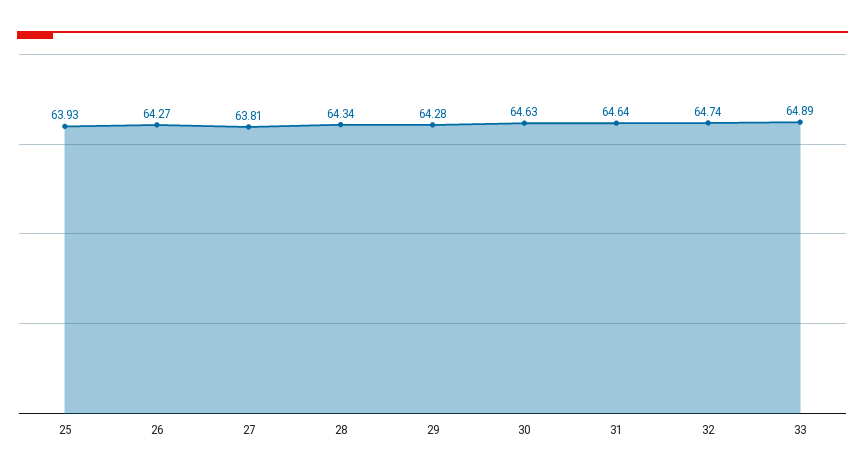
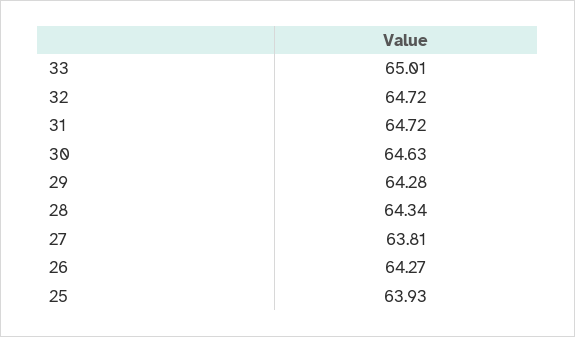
31: 64.64 -> 64.72
32: 64.74 -> 64.72
33: 64.89 -> 65.01

